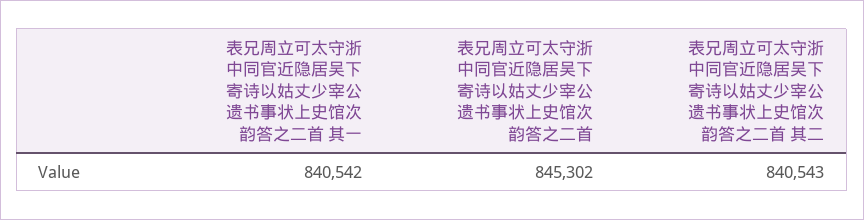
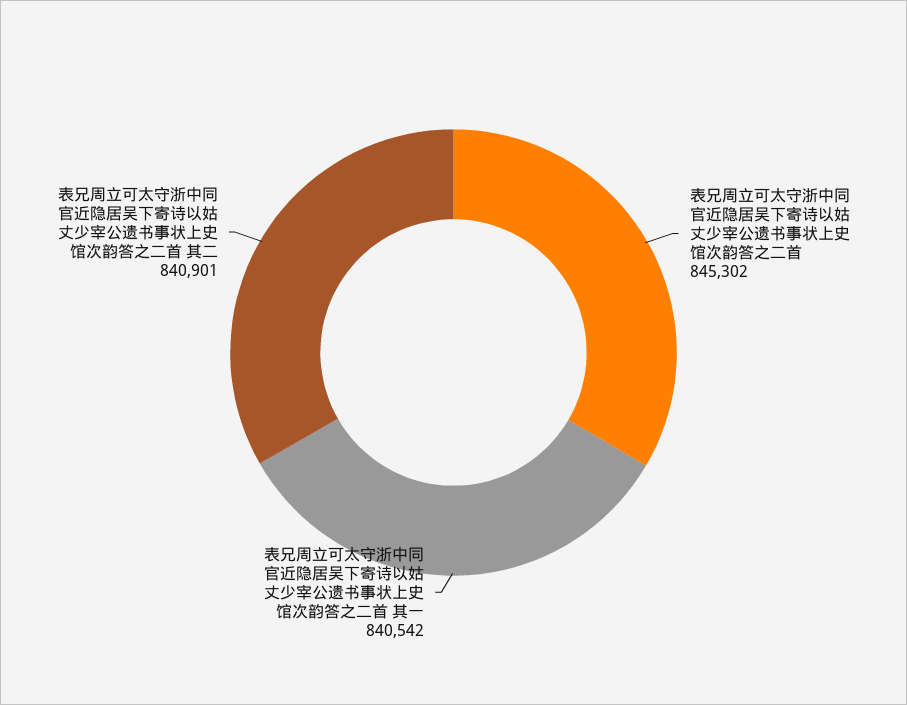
表兄周立可太守浙中同官近隐居吴下寄诗以姑丈少宰公遗书事状上史馆次韵答之二首 其二: 840543 -> 840901

